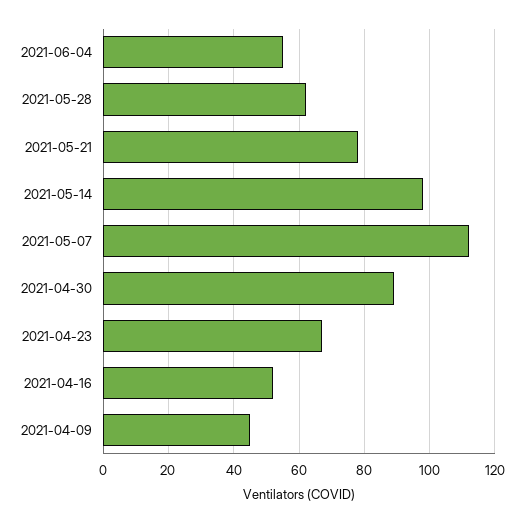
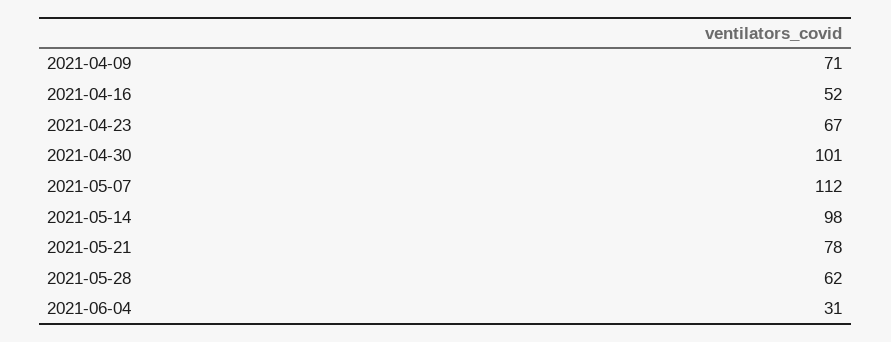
2021-06-04: 55 -> 31
2021-04-30: 90 -> 101
2021-04-09: 45 -> 71

